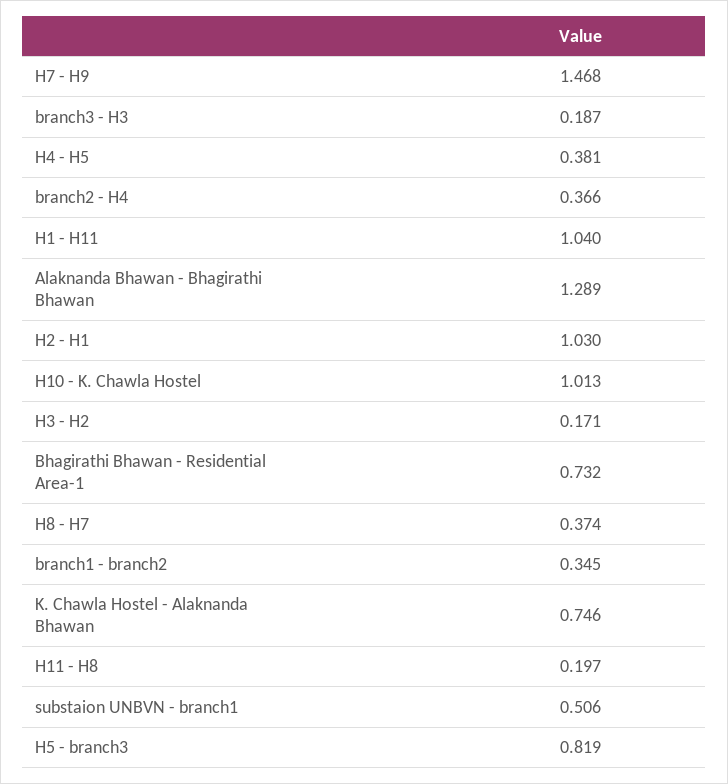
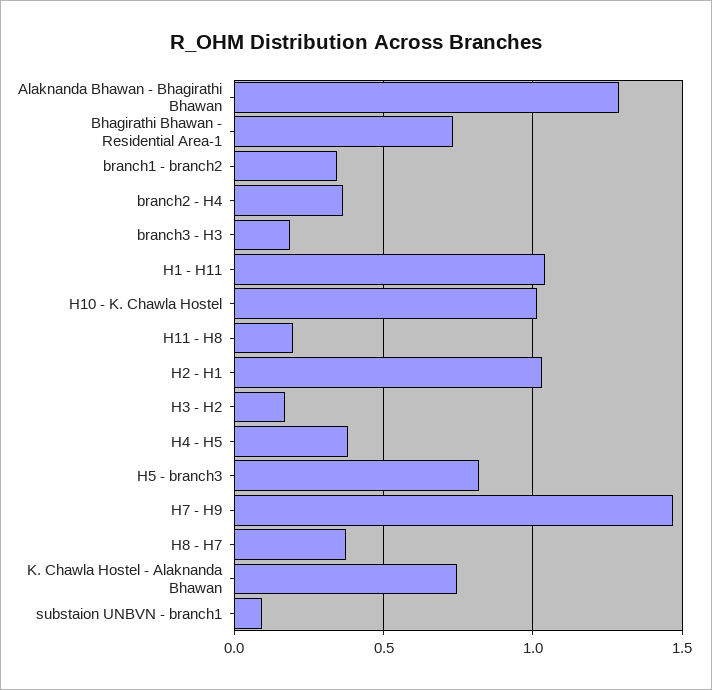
substaion UNBVN - branch1: 0.506 -> 0.1

